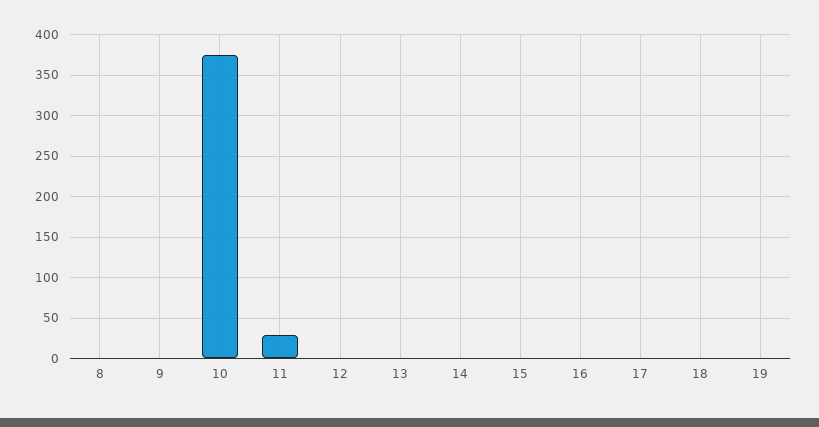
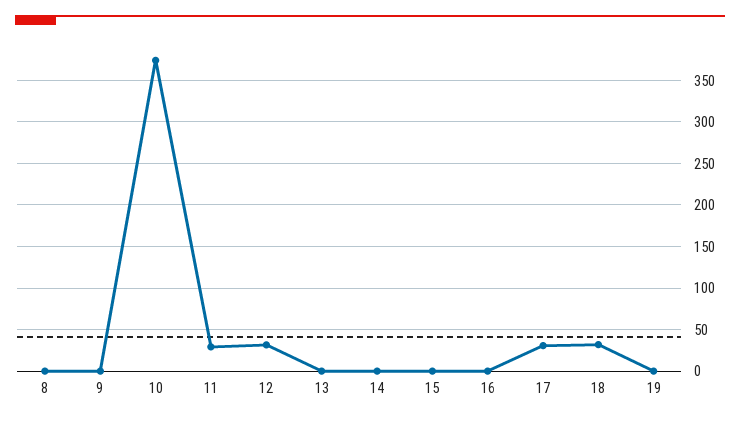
12: 0 -> 30
17: 0 -> 30
18: 0 -> 30

